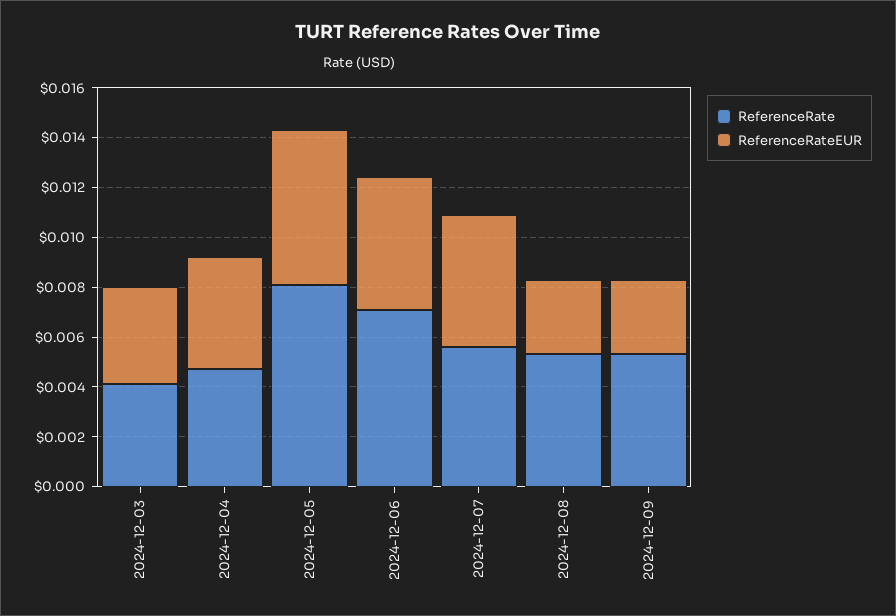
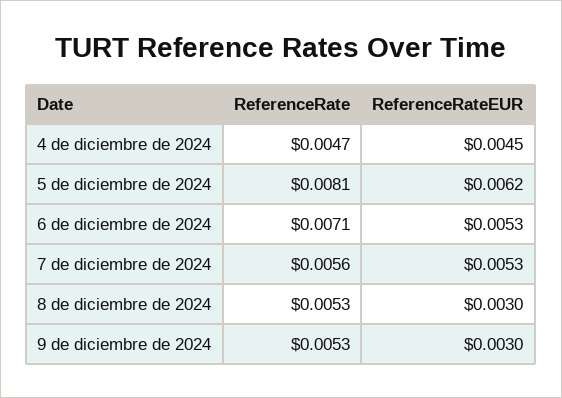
ReferenceRate, 2024-12-03: 0.004 -> none
ReferenceRateEUR, 2024-12-03: 0.004 -> none

